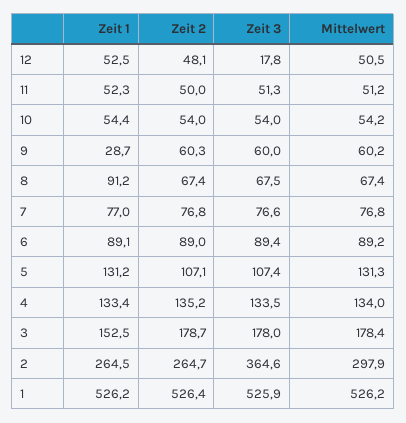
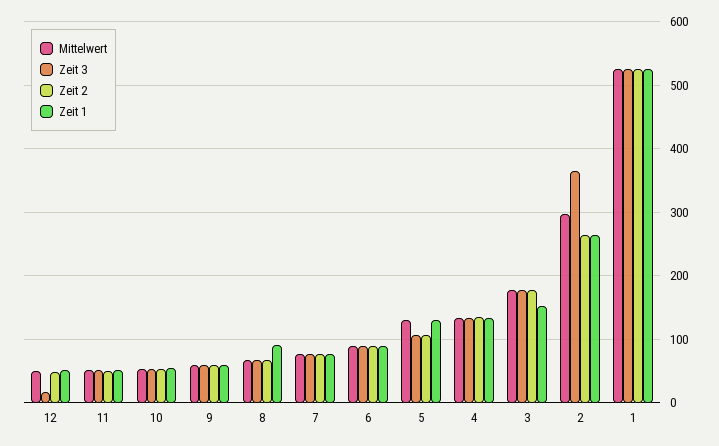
Zeit 1, 9: 28.7 -> 60

